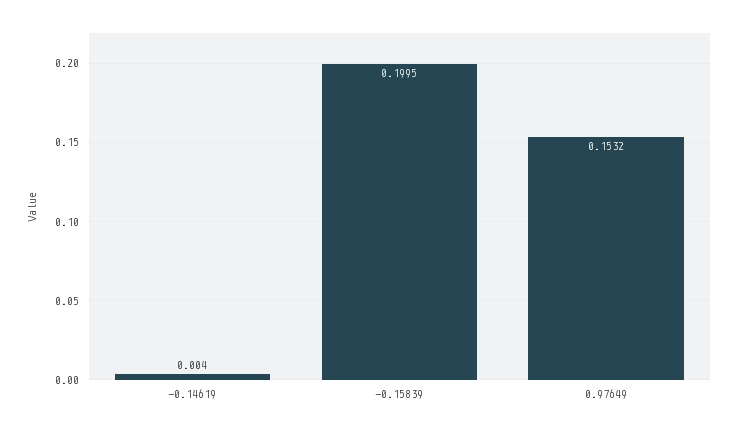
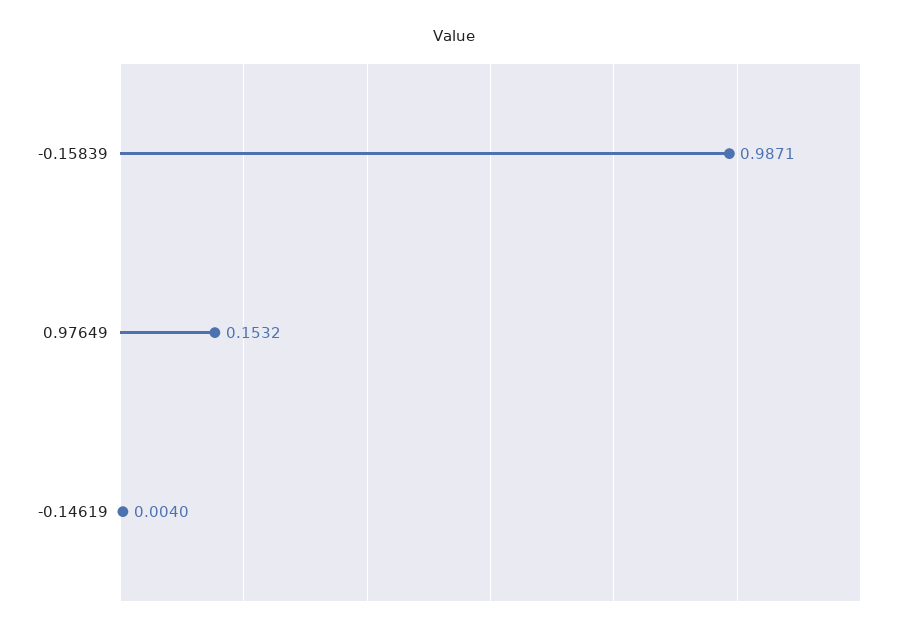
-0.15839: 0.1995 -> 0.9871

